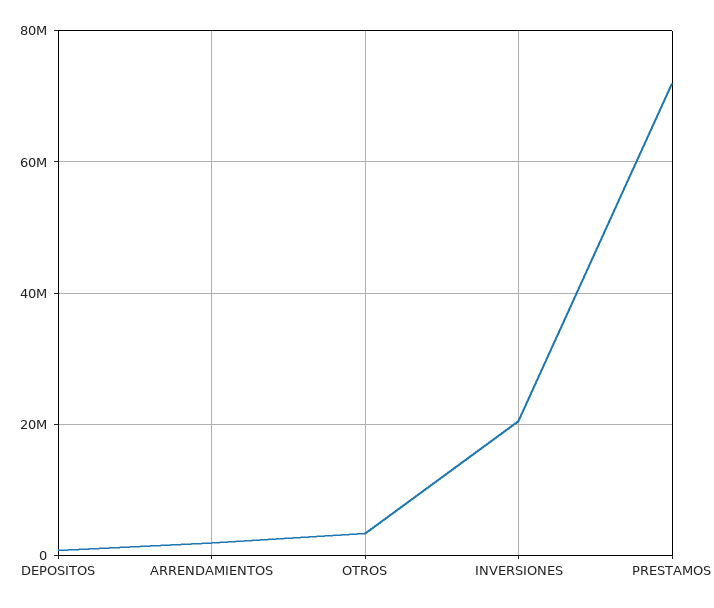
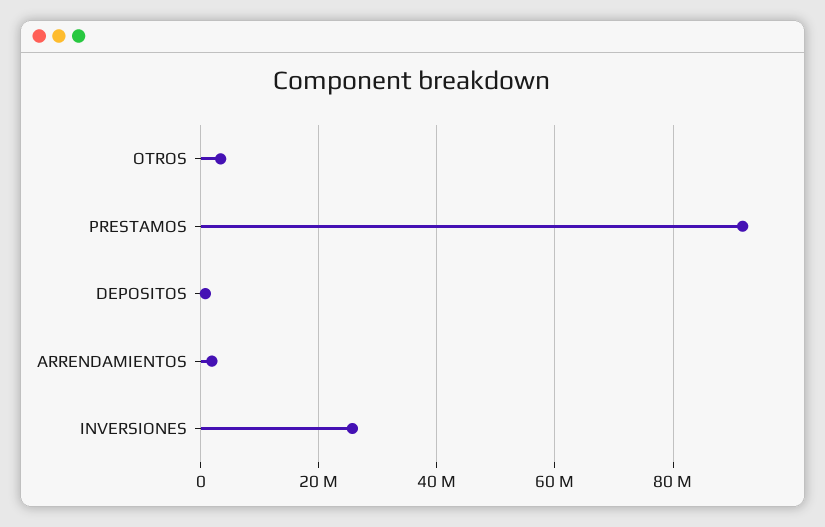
INVERSIONES: 20000000 -> 26000000
PRESTAMOS: 72000000 -> 92000000

